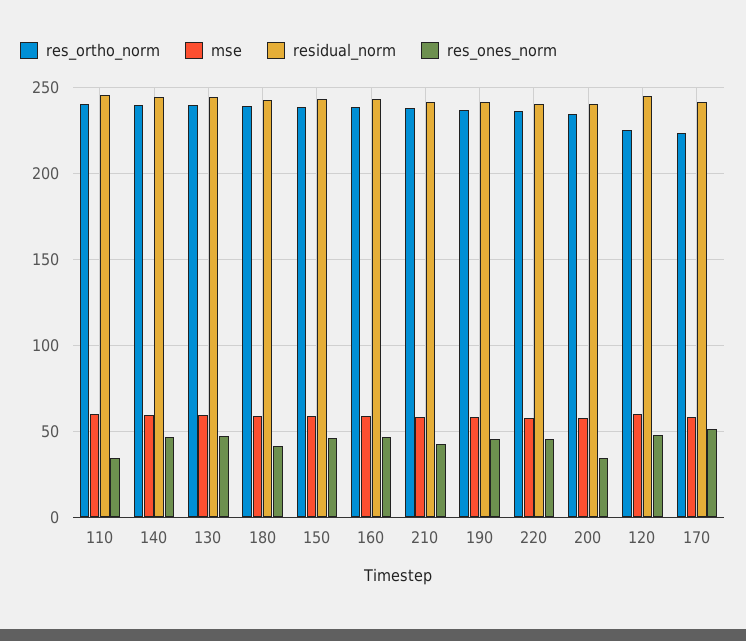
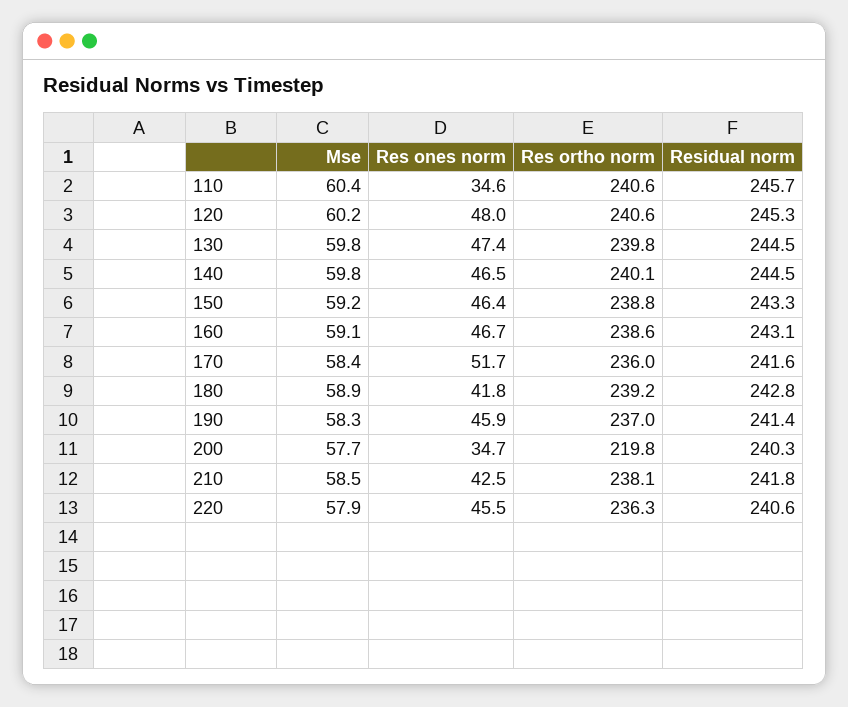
res_ortho_norm, 200: 235 -> 219.8
res_ortho_norm, 120: 225 -> 240.6
res_ortho_norm, 170: 225 -> 236

